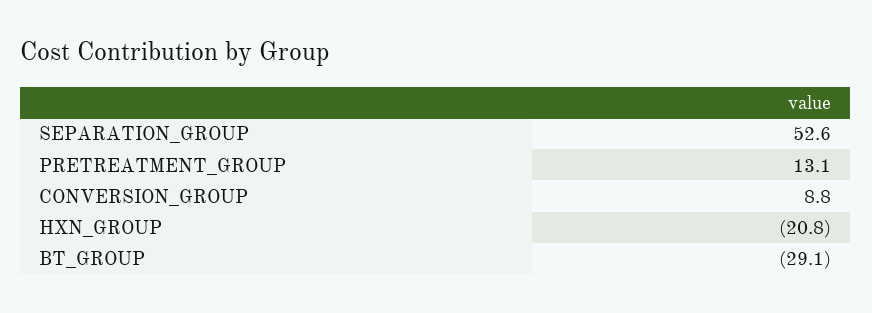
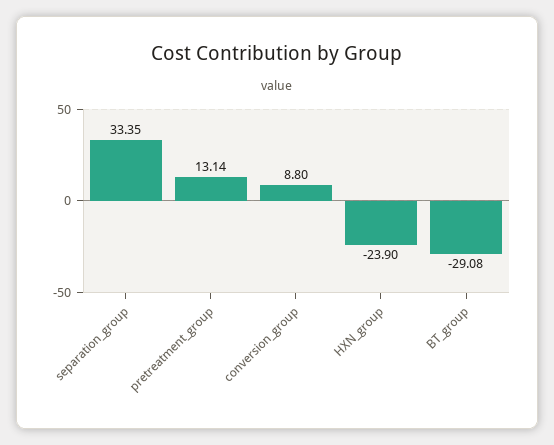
SEPARATION_GROUP: 52.6 -> 33.35
HXN_GROUP: -20.8 -> -23.9

